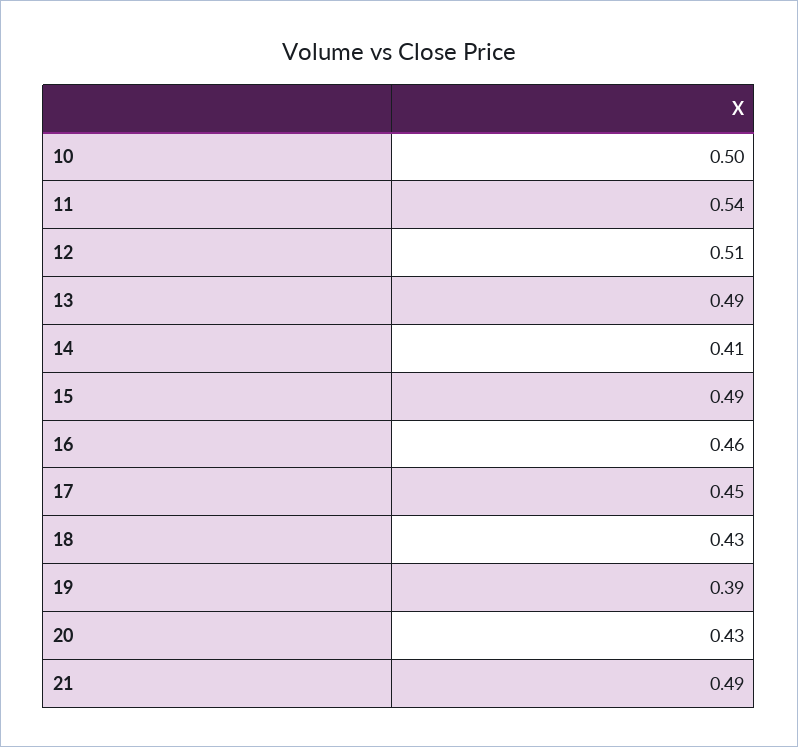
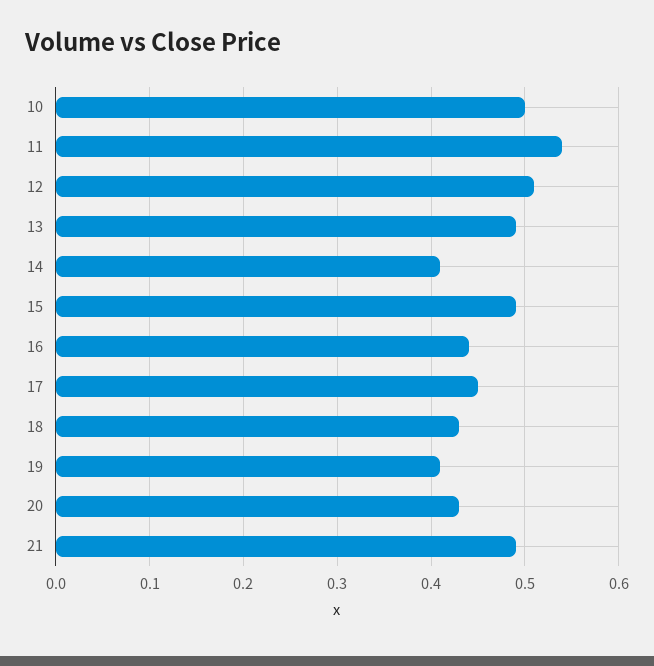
16: 0.46 -> 0.44
19: 0.39 -> 0.41

